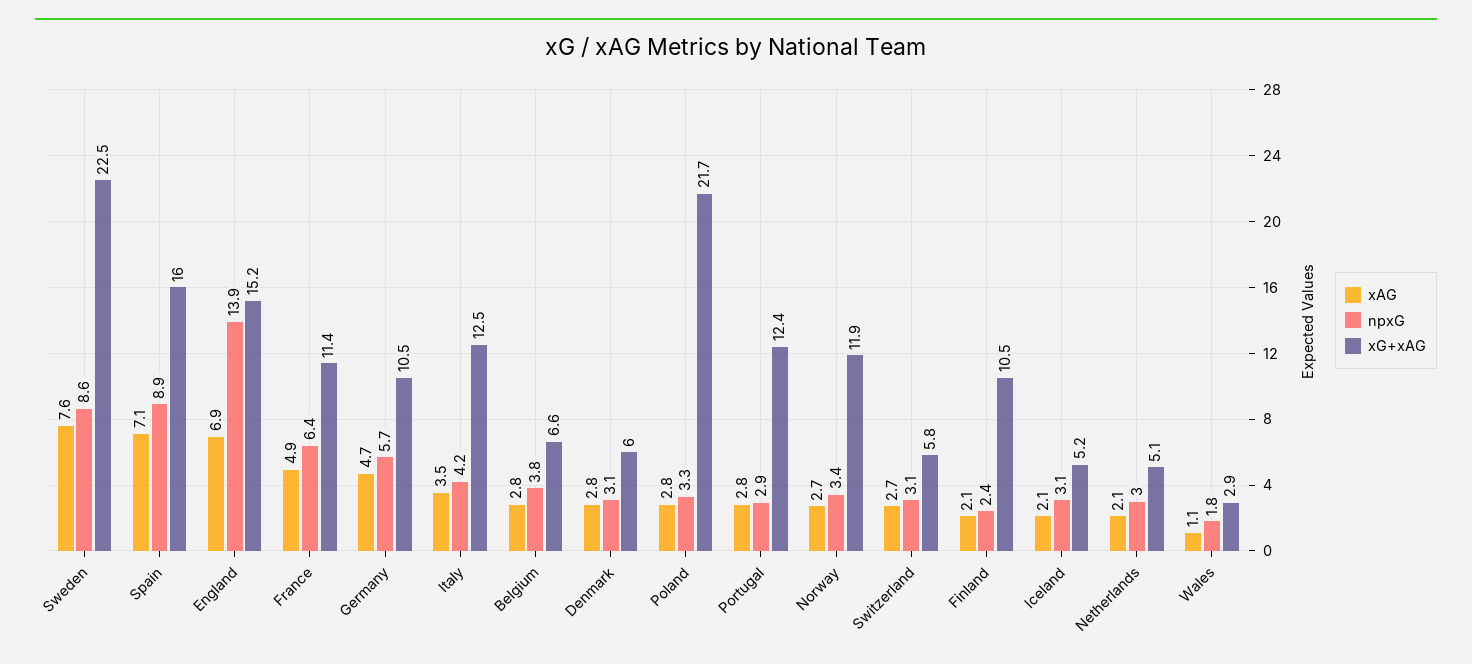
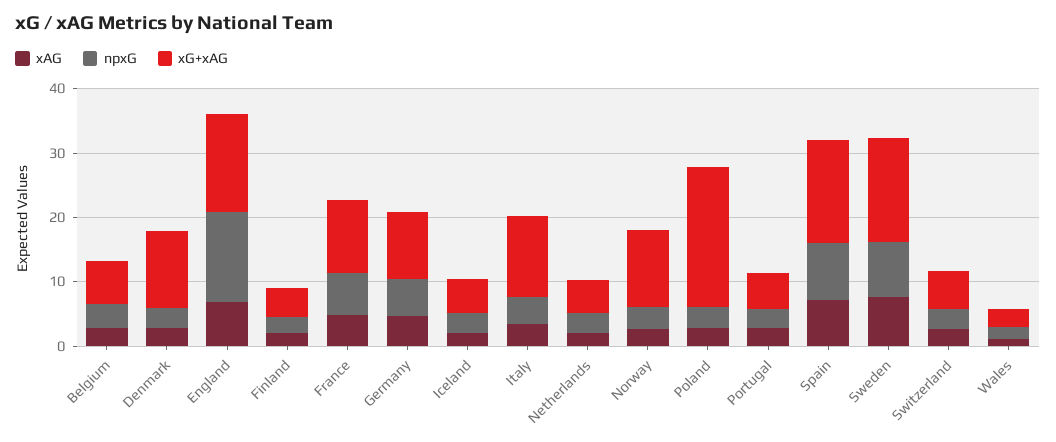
xG+xAG, Sweden: 22.5 -> 16
xG+xAG, Denmark: 6 -> 12
xG+xAG, Portugal: 12.4 -> 6
xG+xAG, Finland: 10.5 -> 4

